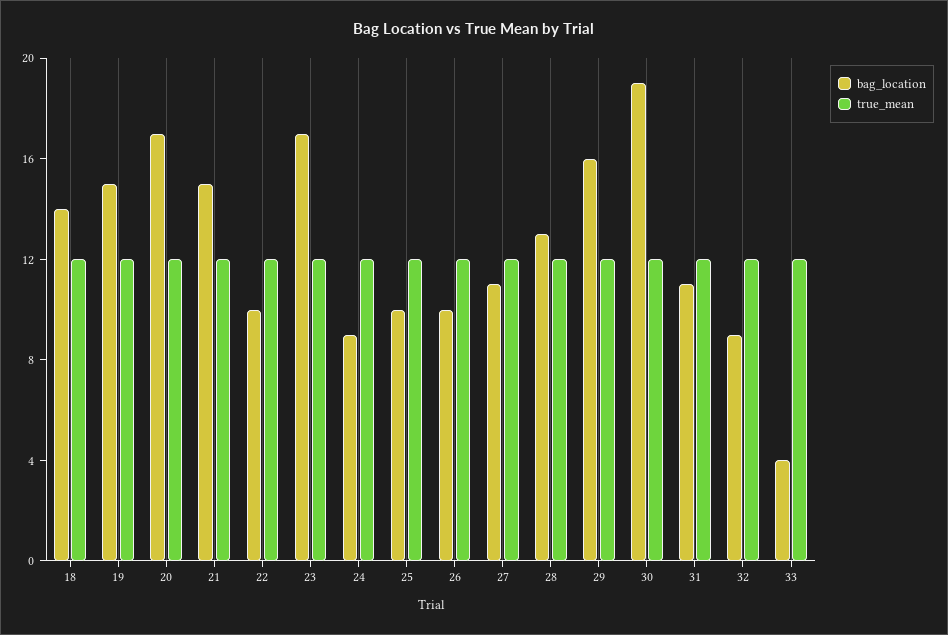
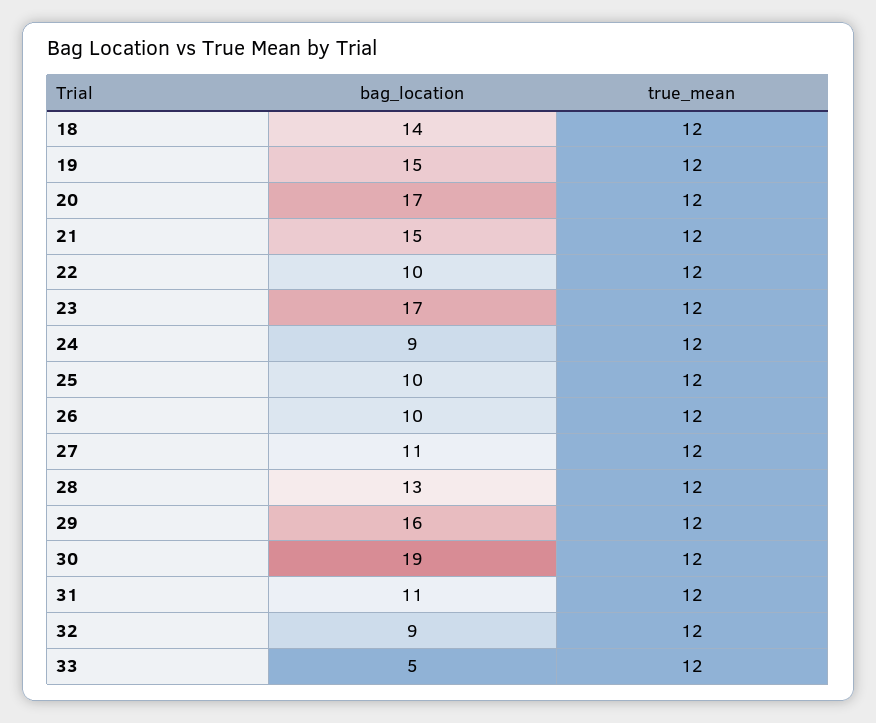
bag_location, 33: 4 -> 5

